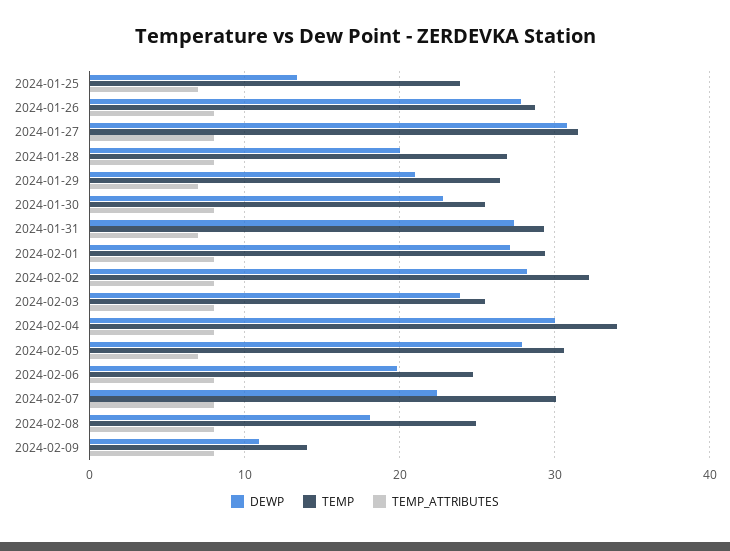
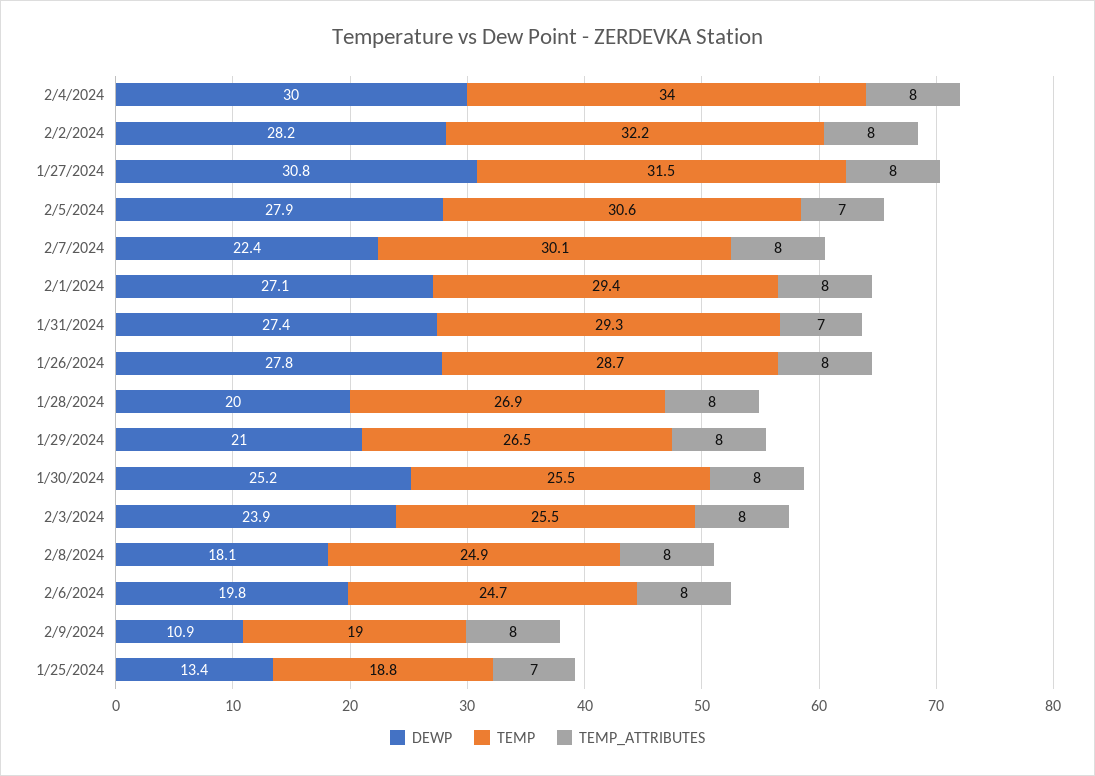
TEMP, 2024-01-25: 24 -> 18.8
TEMP_ATTRIBUTES, 2024-01-29: 7 -> 8
DEWP, 2024-01-30: 23 -> 25.2
TEMP, 2024-02-09: 14 -> 19

